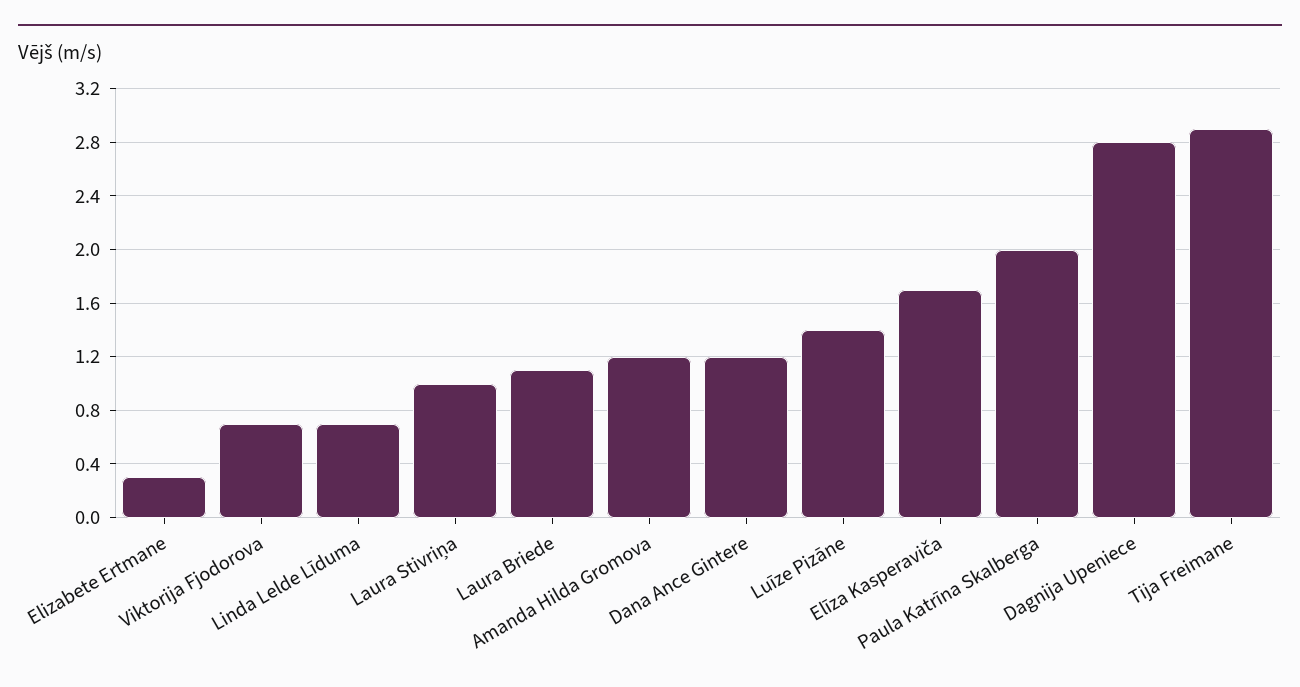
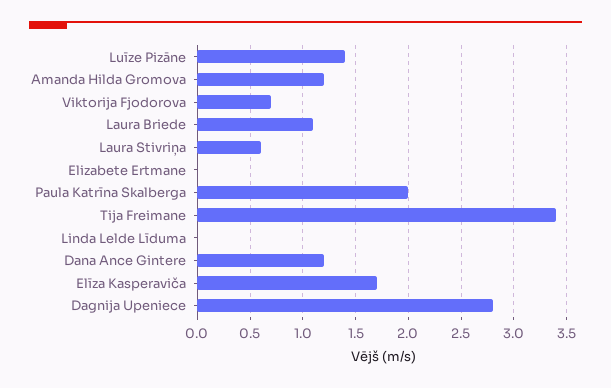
Elizabete Ertmane: 0.3 -> 0
Linda Lelde Līduma: 0.7 -> 0
Laura Stivriņa: 1 -> 0.6
Tija Freimane: 2.9 -> 3.4

